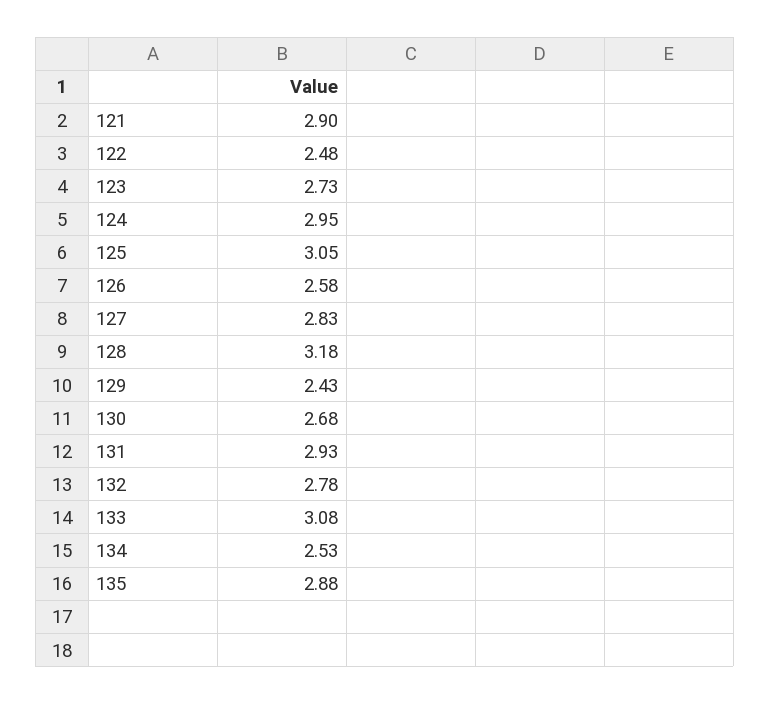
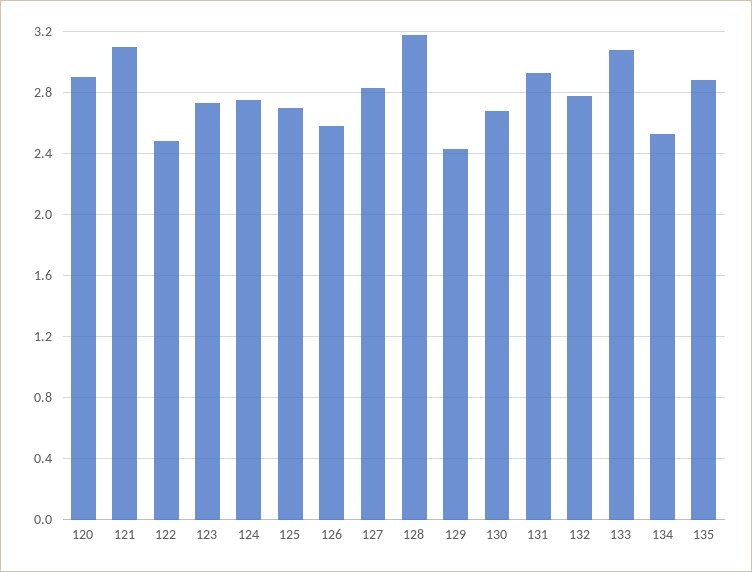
121: 2.9 -> 3.1
124: 2.95 -> 2.75
125: 3.05 -> 2.7
120: none -> 2.9

